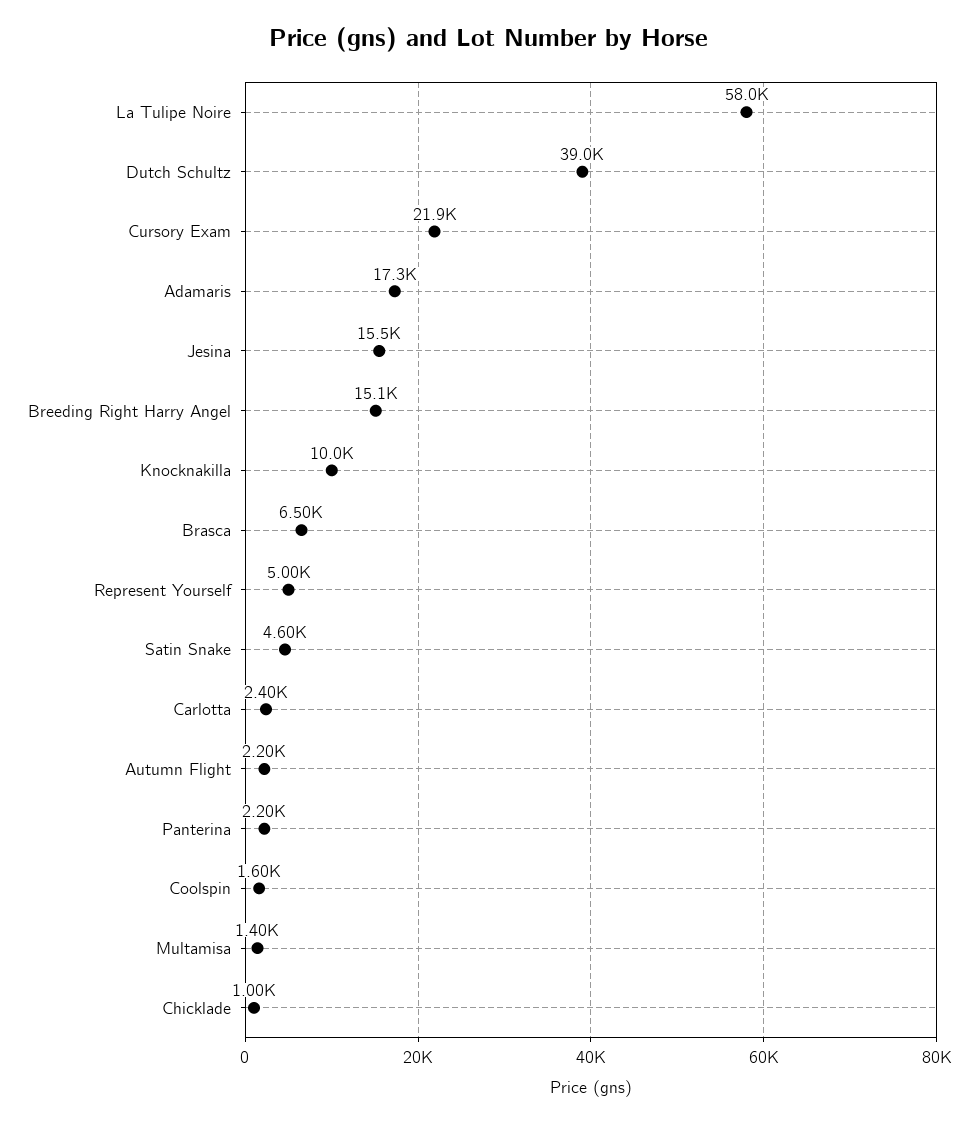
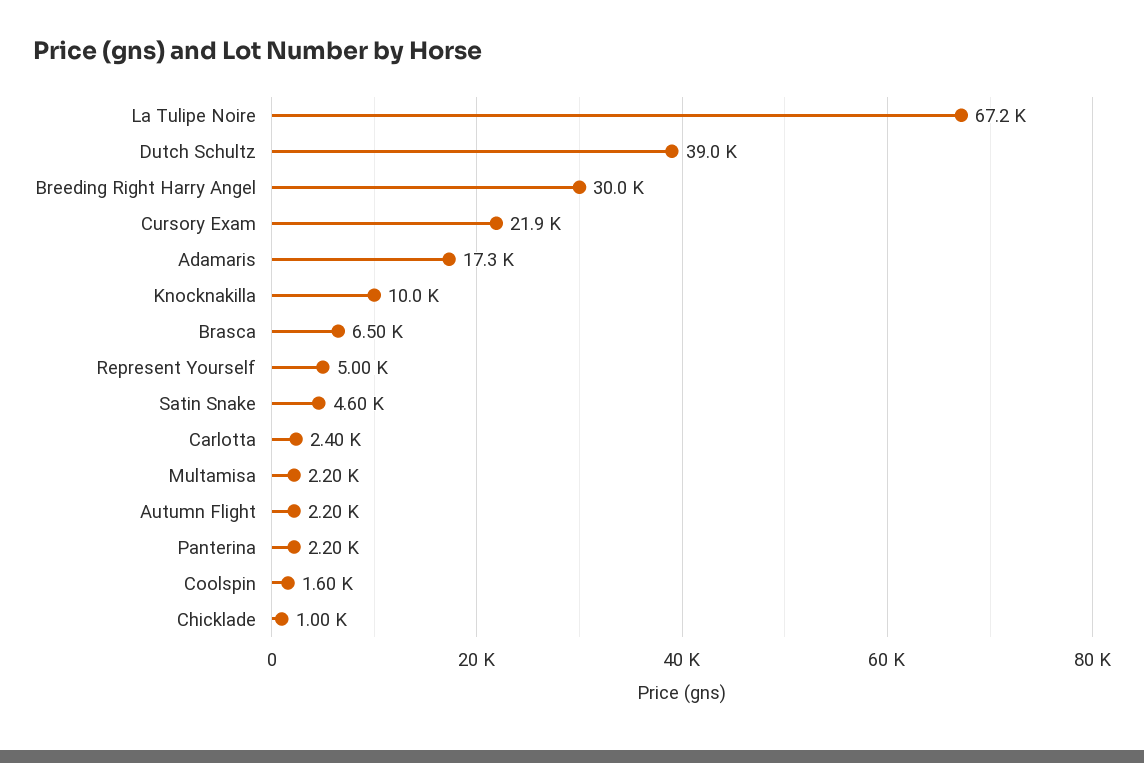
La Tulipe Noire: 58000 -> 67200
Jesina: 15500 -> none
Breeding Right Harry Angel: 15100 -> 30000
Multamisa: 1400 -> 2200

